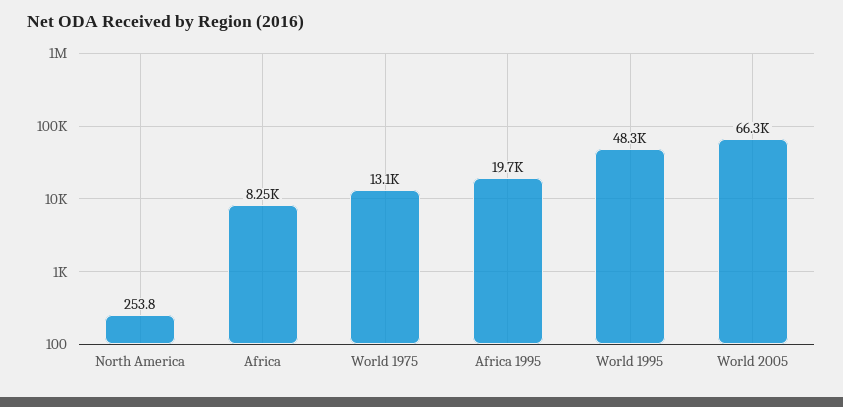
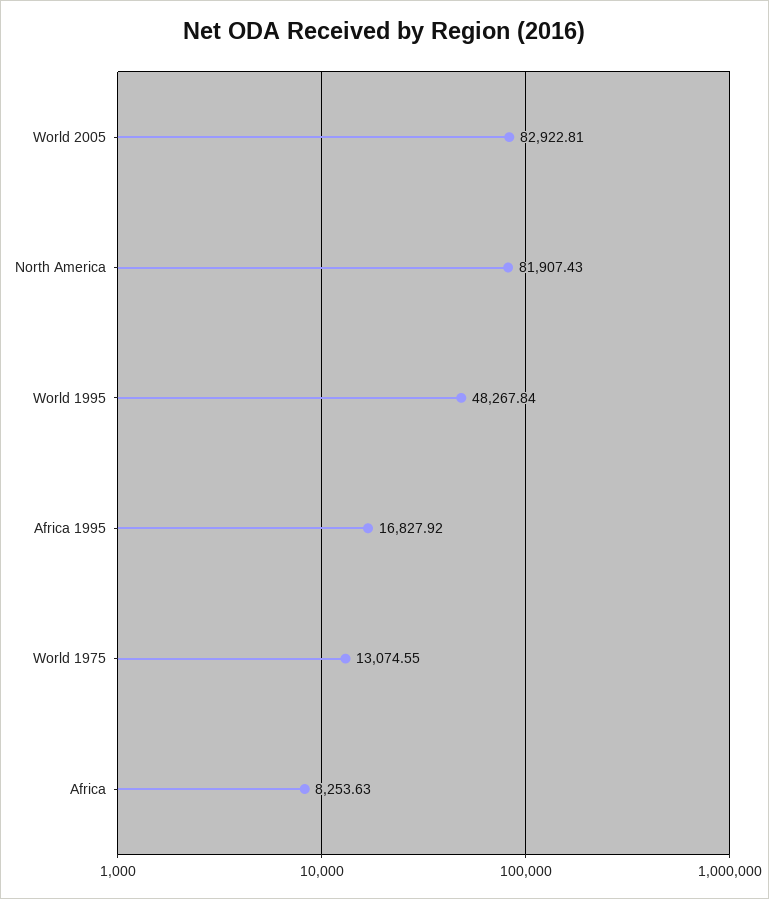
North America: 253.8 -> 81907.43
Africa 1995: 19700 -> 16827.92
World 2005: 66300 -> 82922.81

